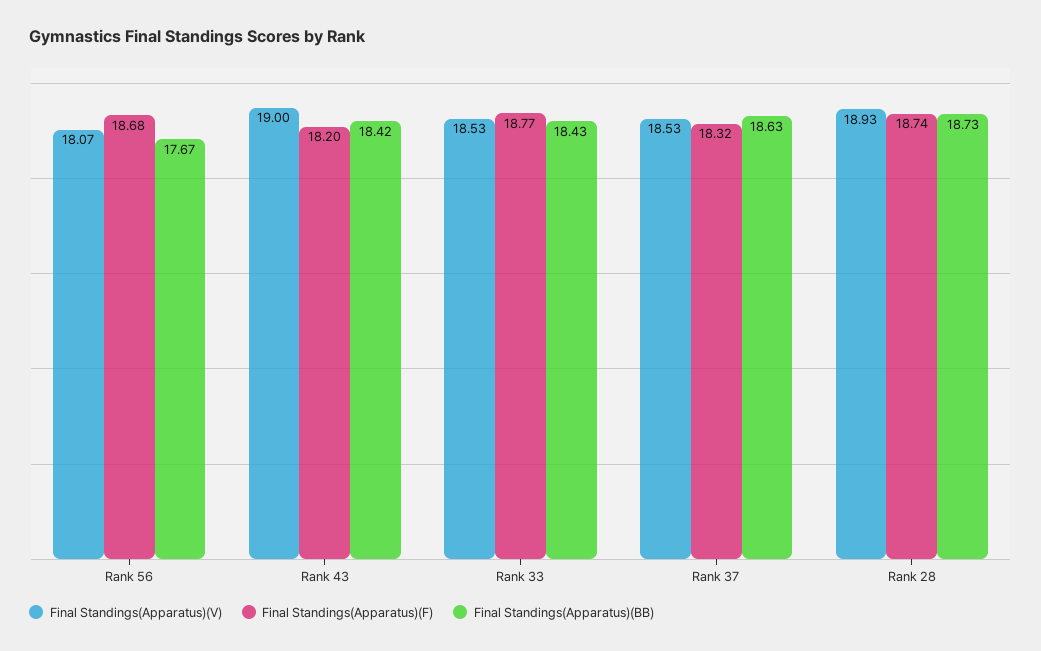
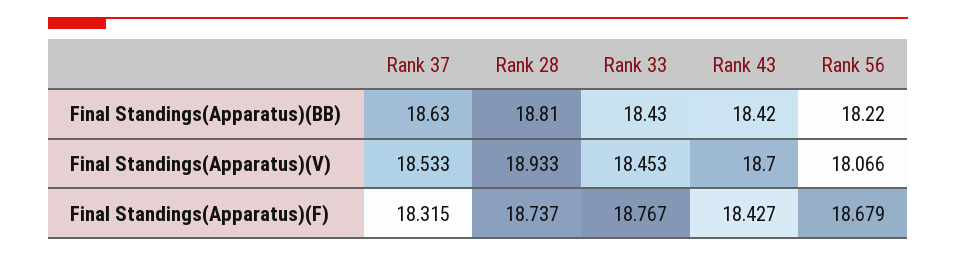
Final Standings(Apparatus)(BB), Rank 56: 17.67 -> 18.22
Final Standings(Apparatus)(V), Rank 43: 19 -> 18.7
Final Standings(Apparatus)(F), Rank 43: 18.2 -> 18.427
Final Standings(Apparatus)(V), Rank 33: 18.53 -> 18.453
Final Standings(Apparatus)(BB), Rank 28: 18.73 -> 18.81

